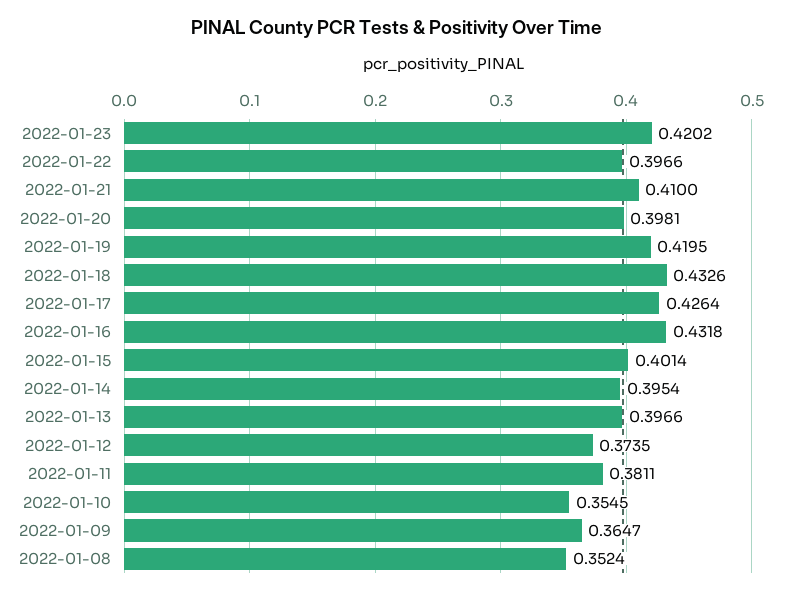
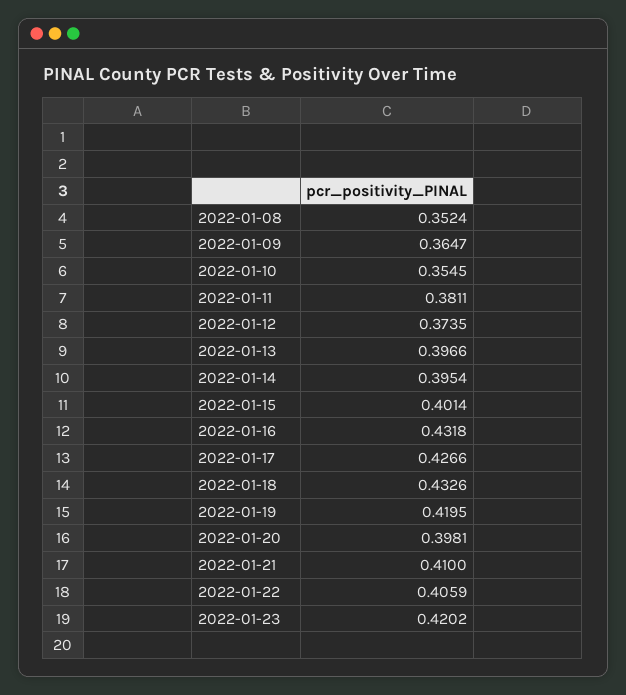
2022-01-22: 0.3966 -> 0.4059
2022-01-17: 0.4264 -> 0.4266

